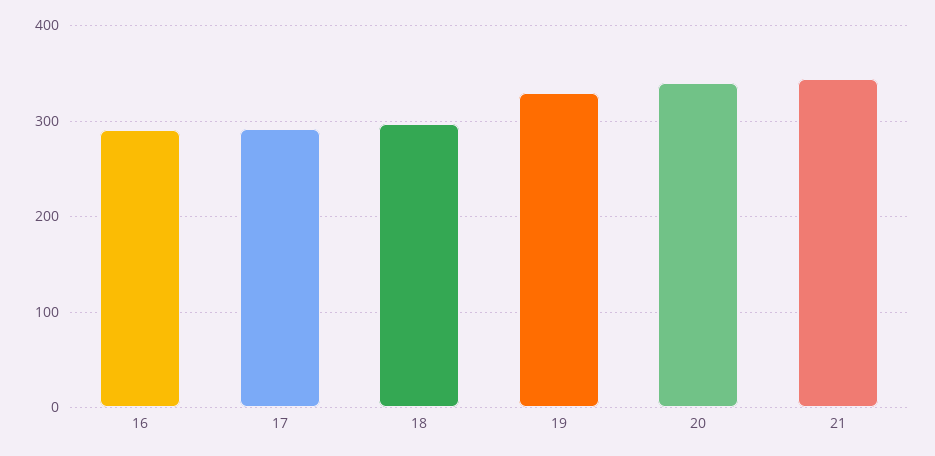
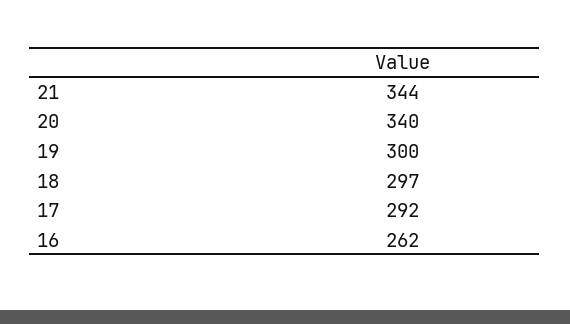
16: 290 -> 262
19: 330 -> 300

